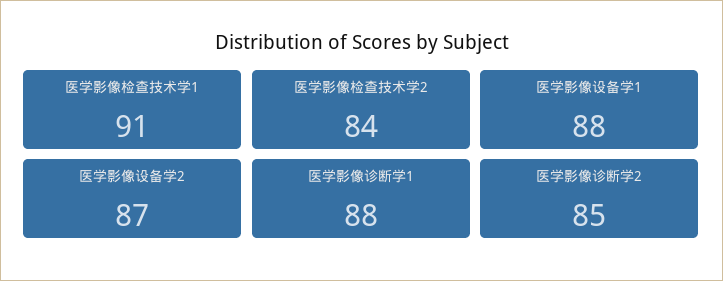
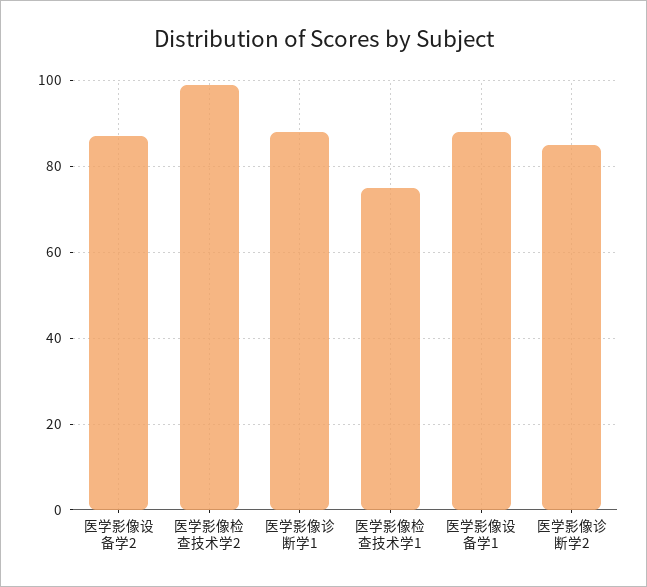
医学影像检查技术学1: 91 -> 75
医学影像检查技术学2: 84 -> 100

